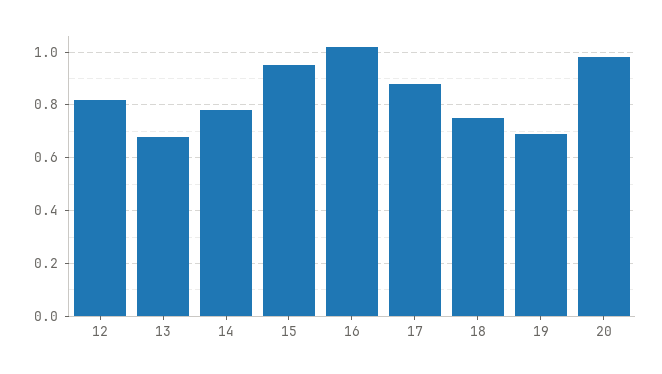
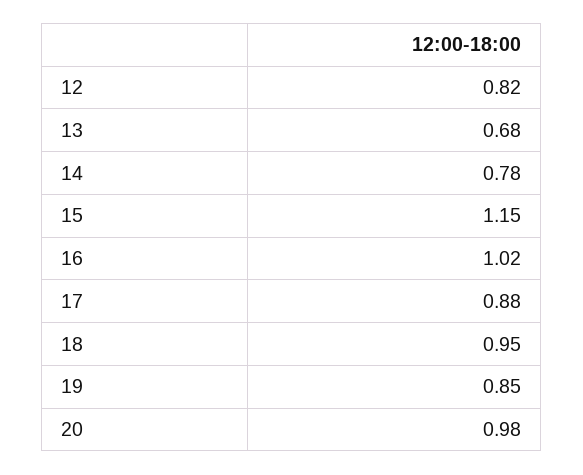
15: 0.95 -> 1.15
18: 0.75 -> 0.95
19: 0.7 -> 0.85

